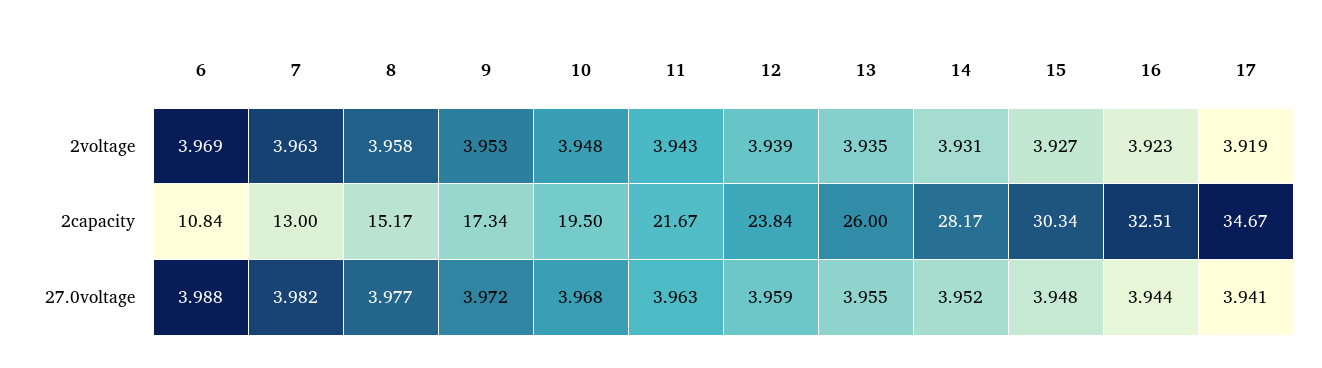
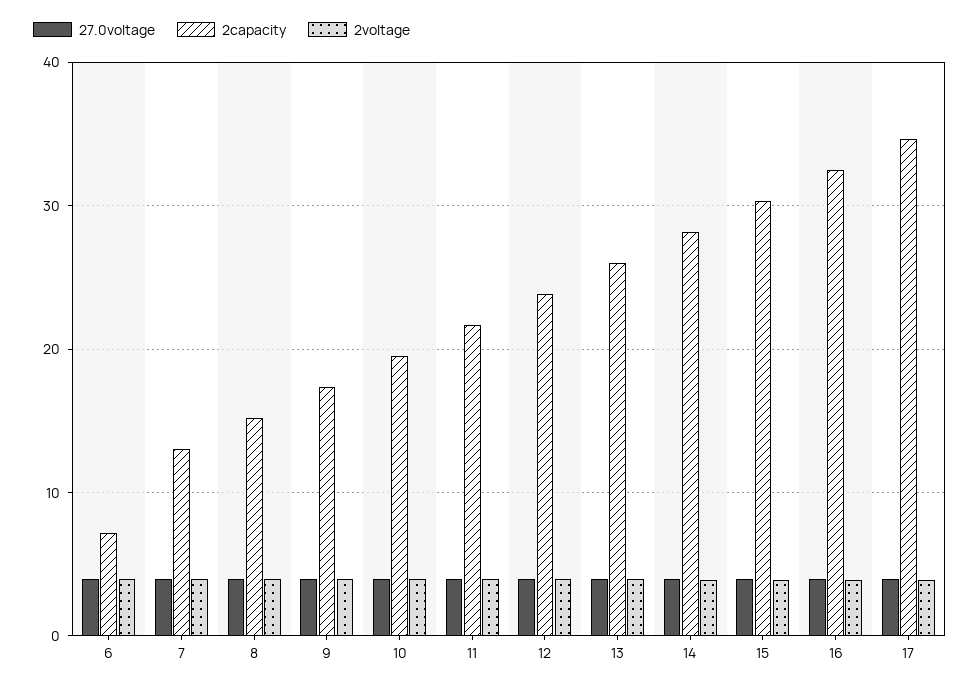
2capacity, 6: 10.84 -> 7

